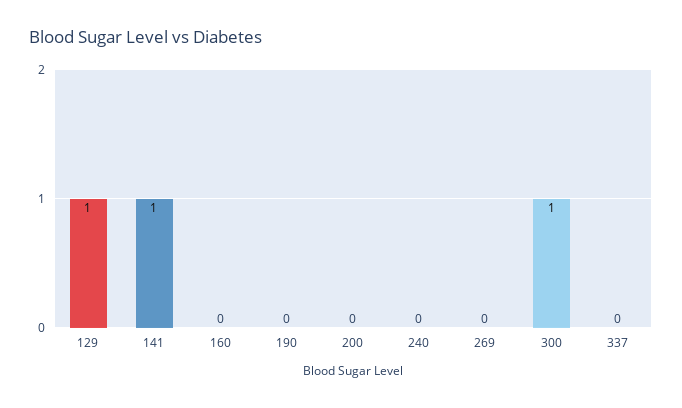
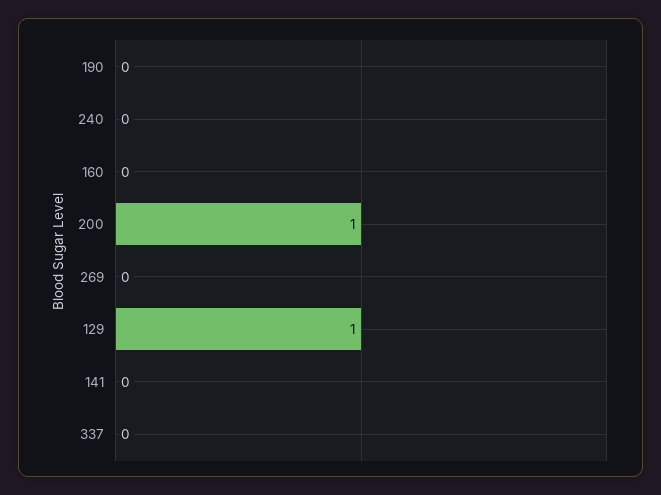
141: 1 -> 0
200: 0 -> 1
300: 1 -> none

